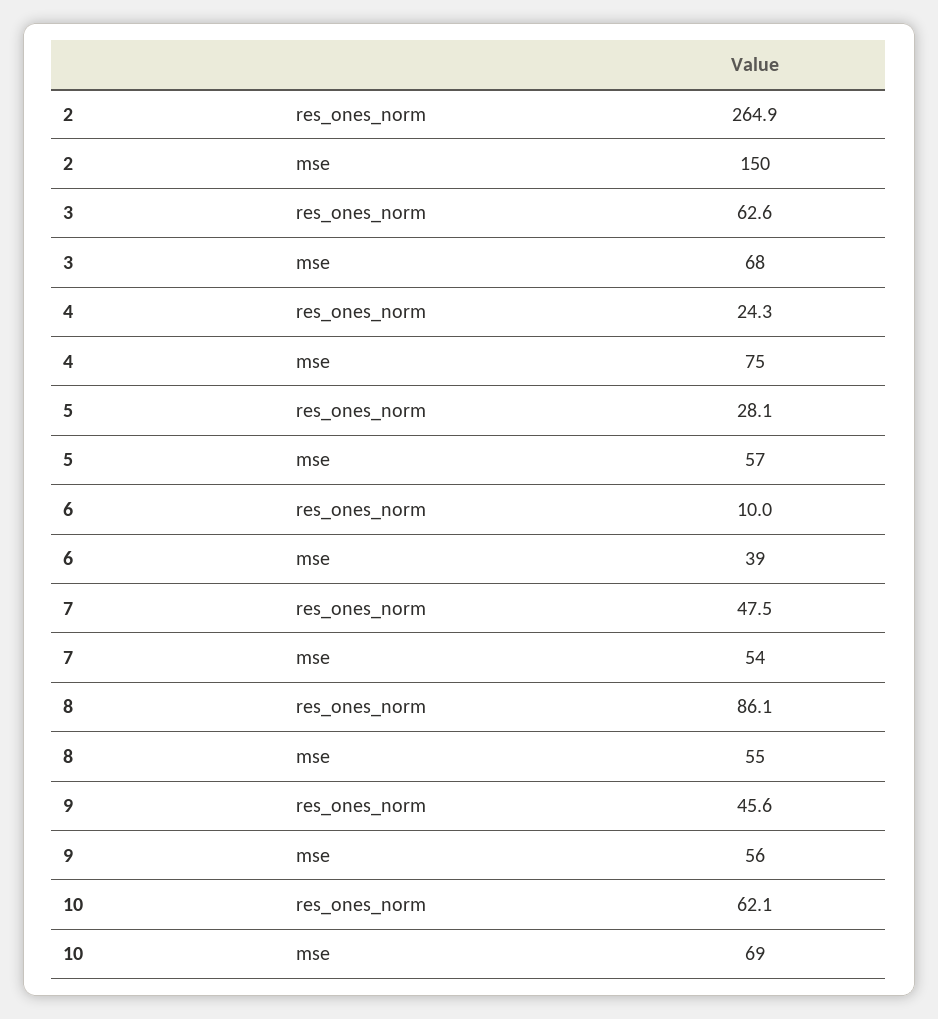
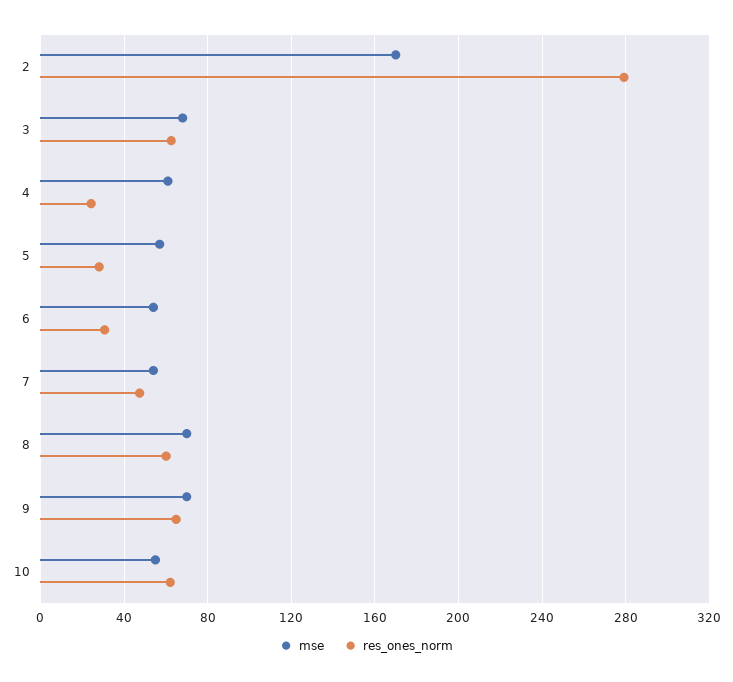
res_ones_norm, 2: 264.9 -> 280
mse, 2: 150 -> 170
mse, 4: 75 -> 60
res_ones_norm, 6: 10 -> 30
mse, 6: 39 -> 55
res_ones_norm, 8: 86.1 -> 60
mse, 8: 55 -> 70
res_ones_norm, 9: 45.6 -> 65
mse, 9: 56 -> 70
mse, 10: 69 -> 55

